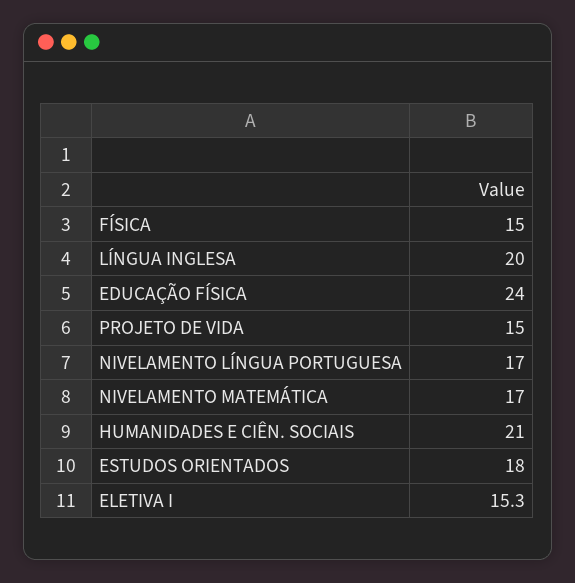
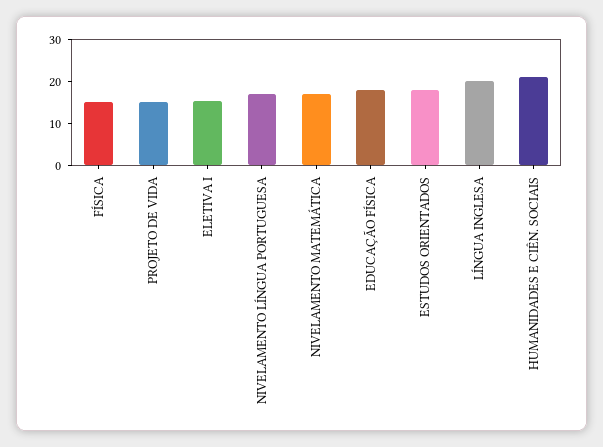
EDUCAÇÃO FÍSICA: 24 -> 18

